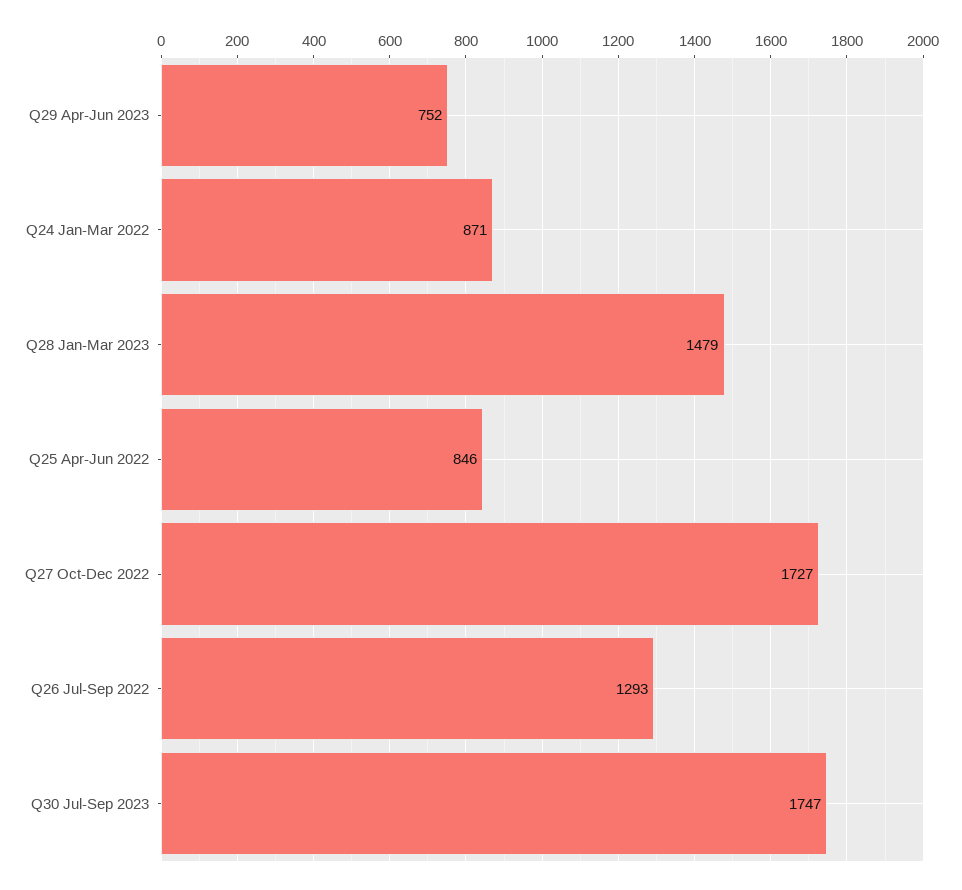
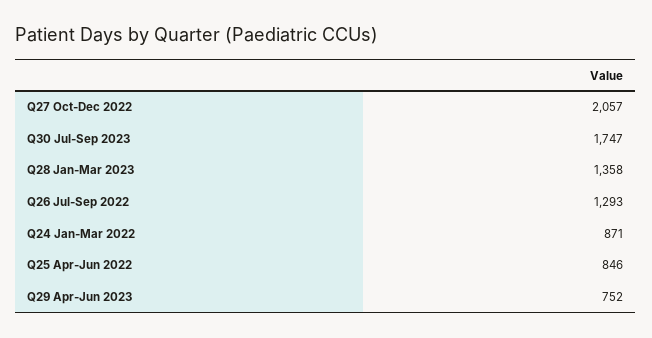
Q28 Jan-Mar 2023: 1479 -> 1358
Q27 Oct-Dec 2022: 1727 -> 2057

